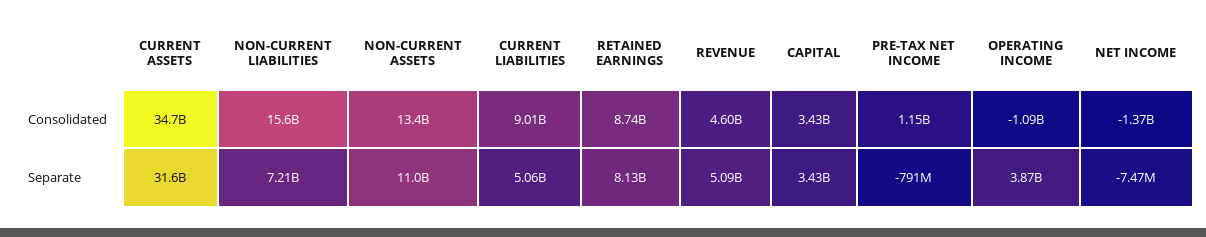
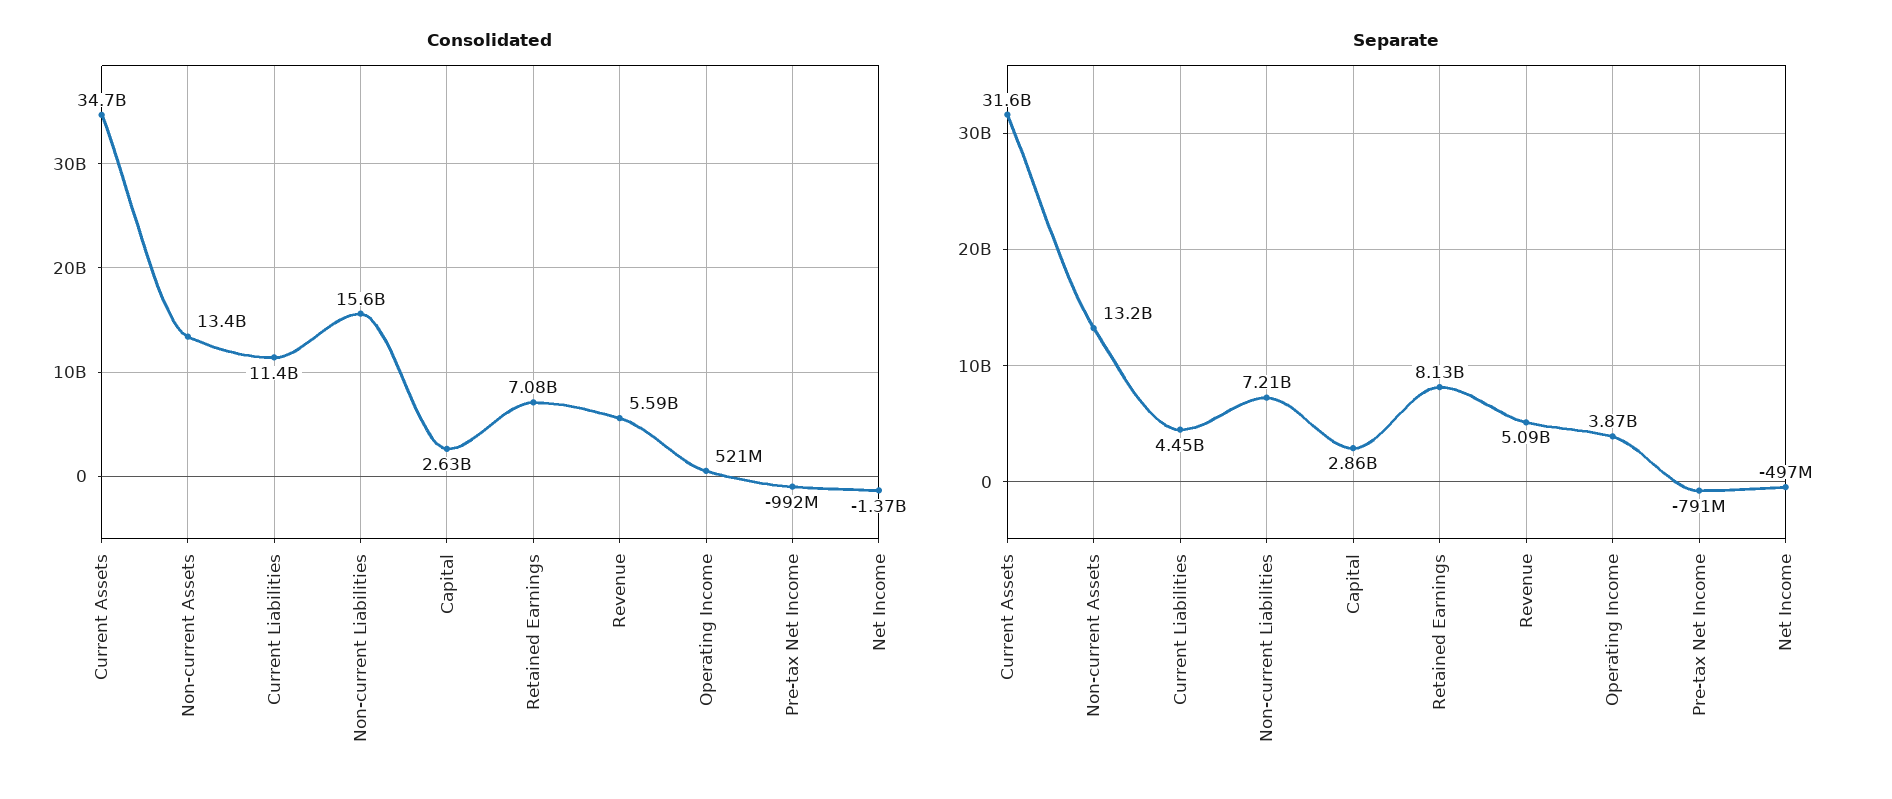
Consolidated, CURRENT LIABILITIES: 9010000000 -> 11400000000
Consolidated, RETAINED EARNINGS: 8740000000 -> 7080000000
Consolidated, REVENUE: 4600000000 -> 5590000000
Consolidated, CAPITAL: 3430000000 -> 2630000000
Consolidated, PRE-TAX NET INCOME: 1150000000 -> -992000000
Consolidated, OPERATING INCOME: -1090000000 -> 521000000
Separate, NON-CURRENT ASSETS: 11000000000 -> 13200000000
Separate, CURRENT LIABILITIES: 5060000000 -> 4450000000
Separate, CAPITAL: 3430000000 -> 2860000000
Separate, NET INCOME: -7470000 -> -497000000

